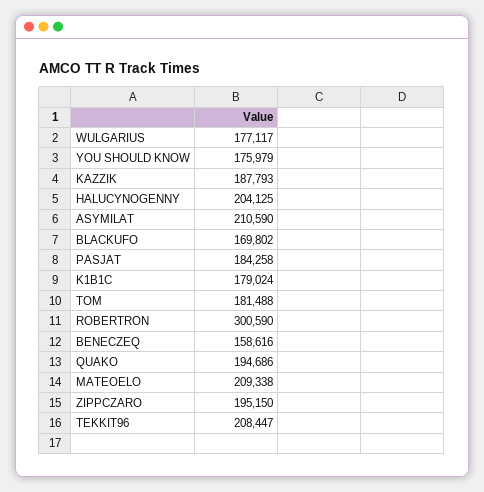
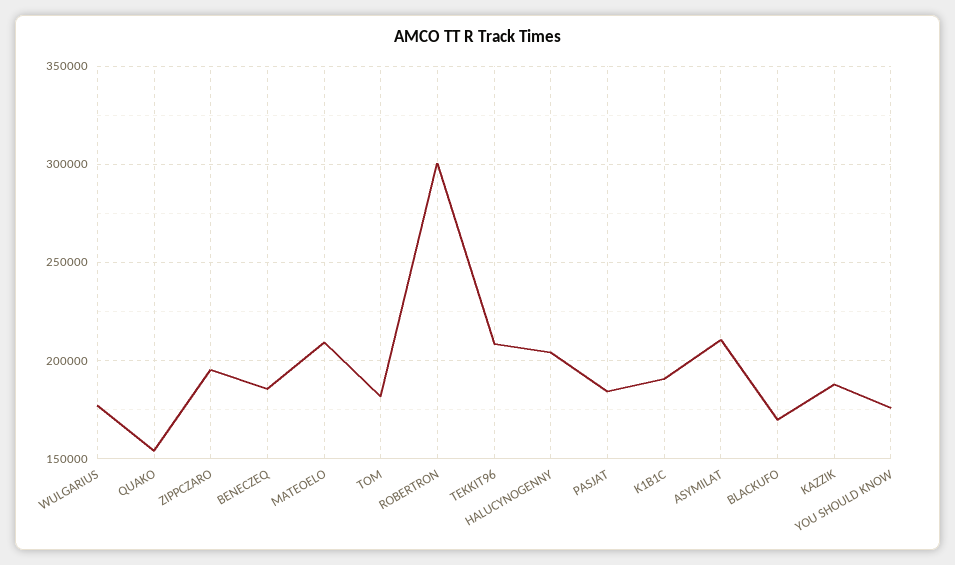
K1B1C: 179024 -> 190000
BENECZEQ: 158616 -> 185000
QUAKO: 194686 -> 155000

